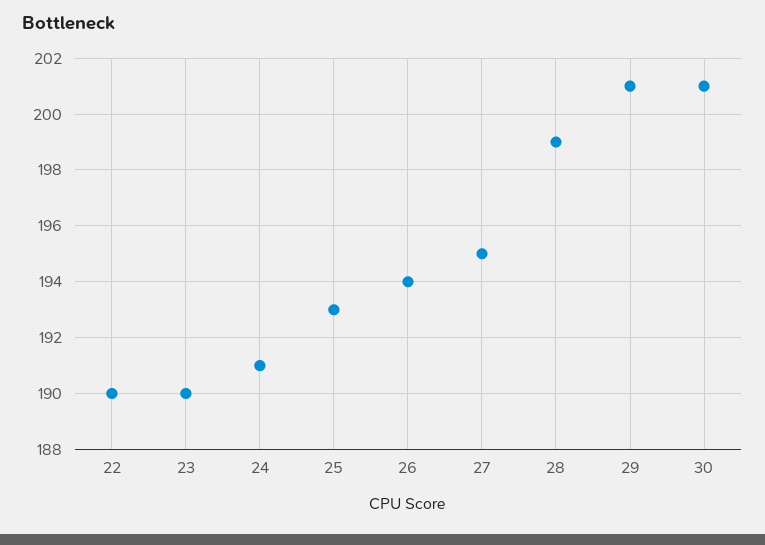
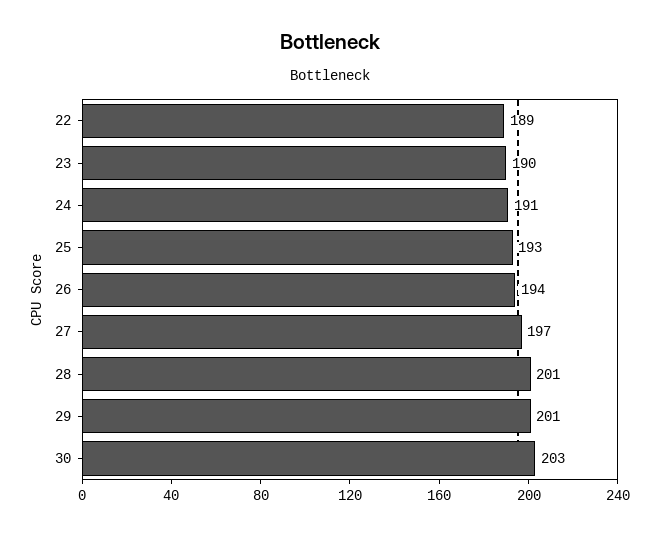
22: 190 -> 189
27: 195 -> 197
28: 199 -> 201
30: 201 -> 203

